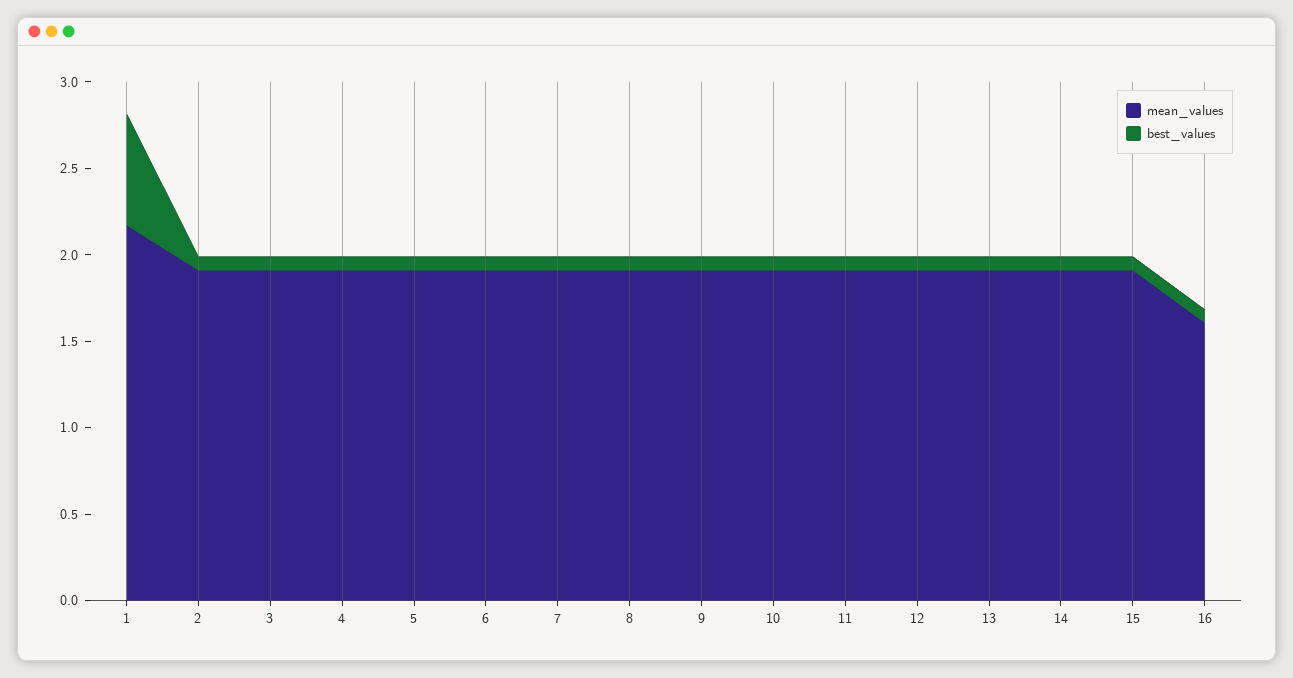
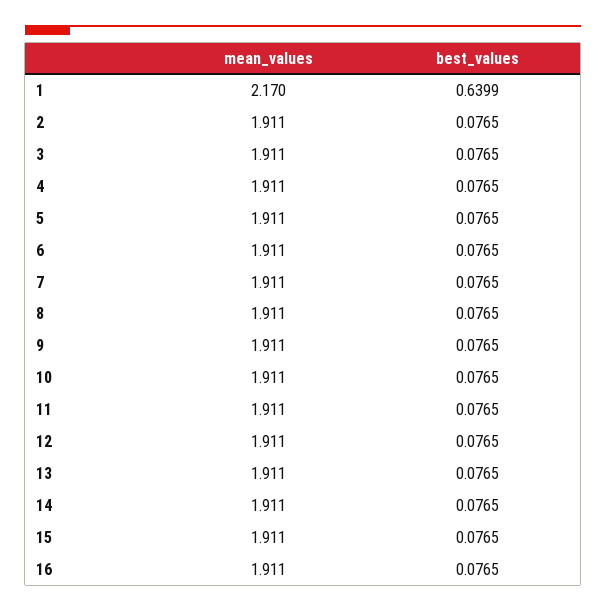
mean_values, 16: 1.6 -> 1.911

